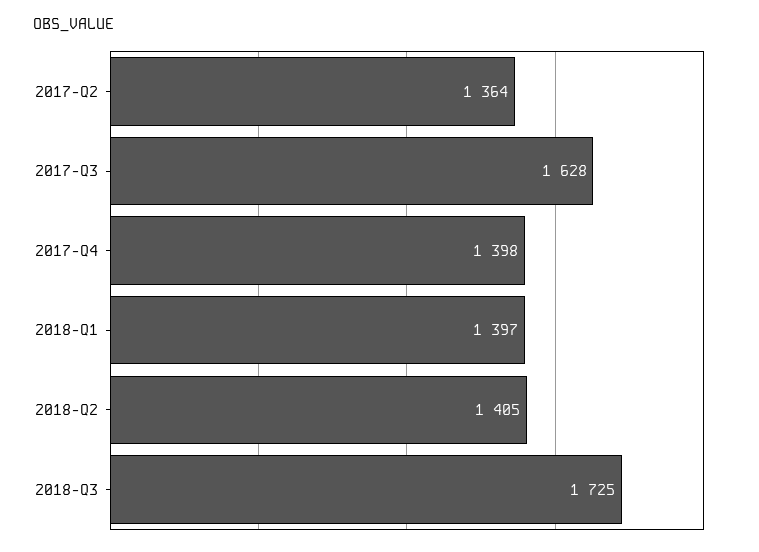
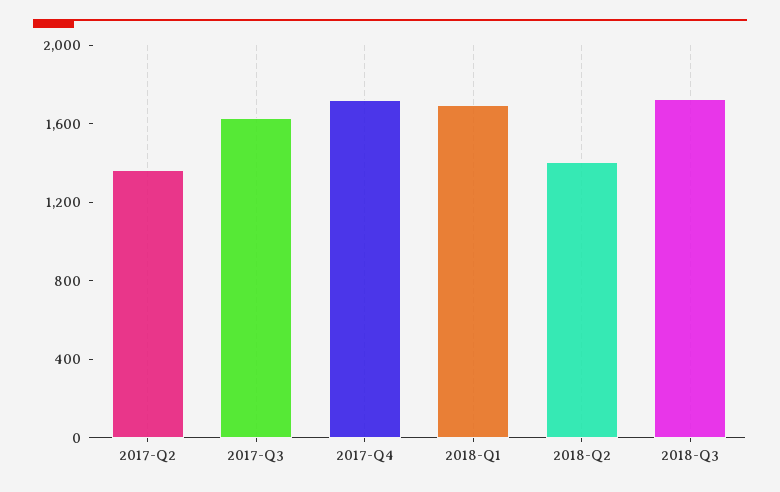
2017-Q4: 1398 -> 1700
2018-Q1: 1397 -> 1700

